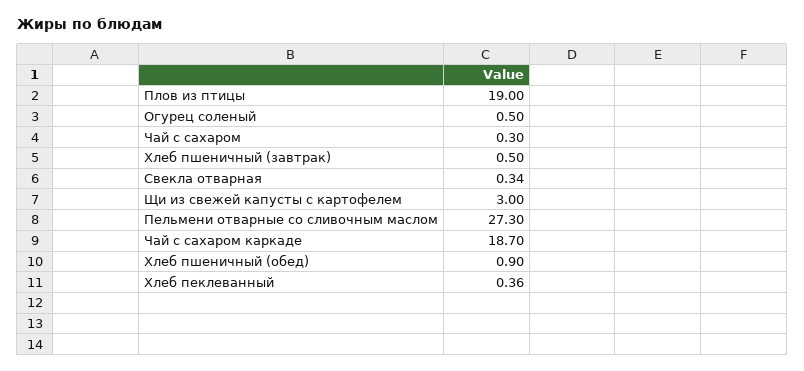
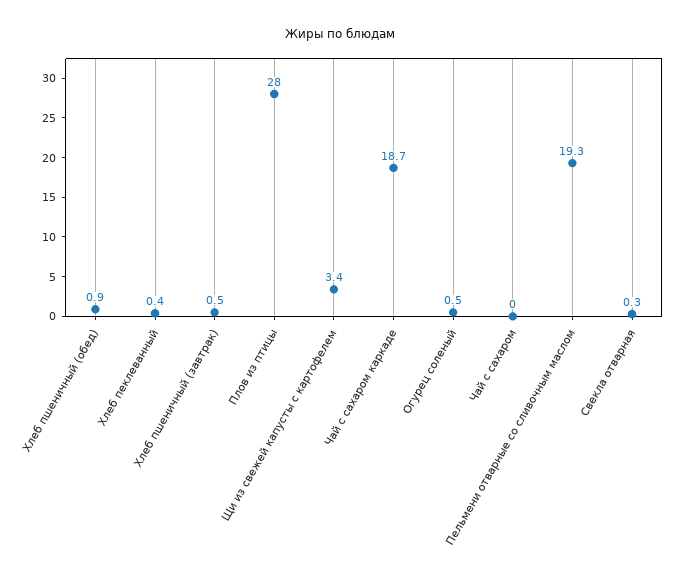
Плов из птицы: 19 -> 28
Чай с сахаром: 0.3 -> 0
Щи из свежей капусты с картофелем: 3 -> 3.4
Пельмени отварные со сливочным маслом: 27.3 -> 19.3

